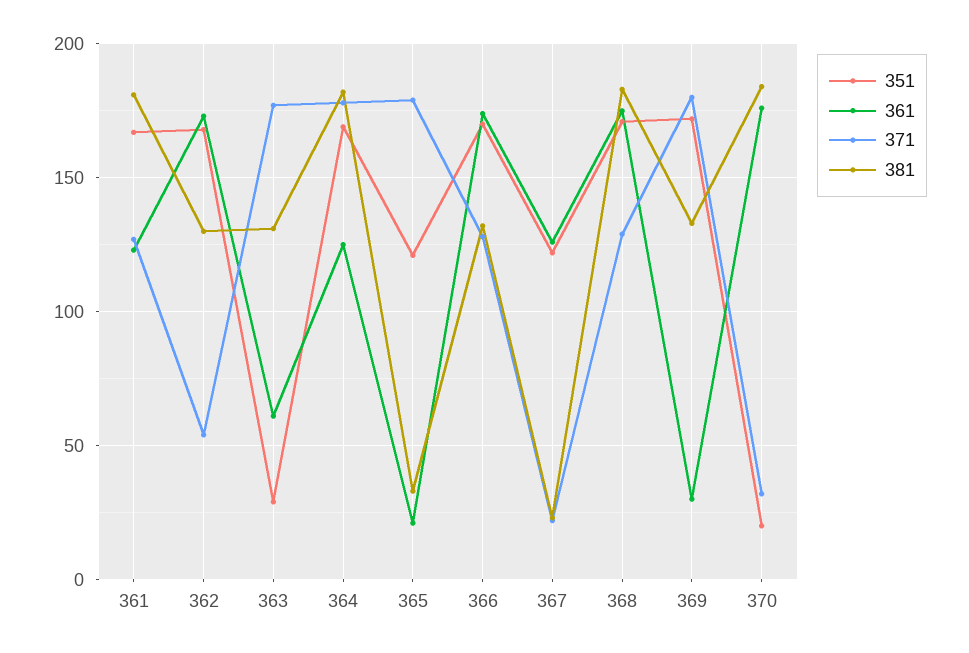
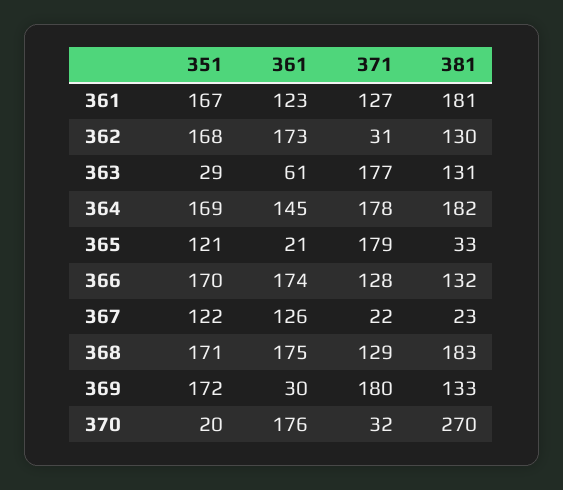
371, 362: 55 -> 31
361, 364: 125 -> 145
381, 370: 185 -> 270

